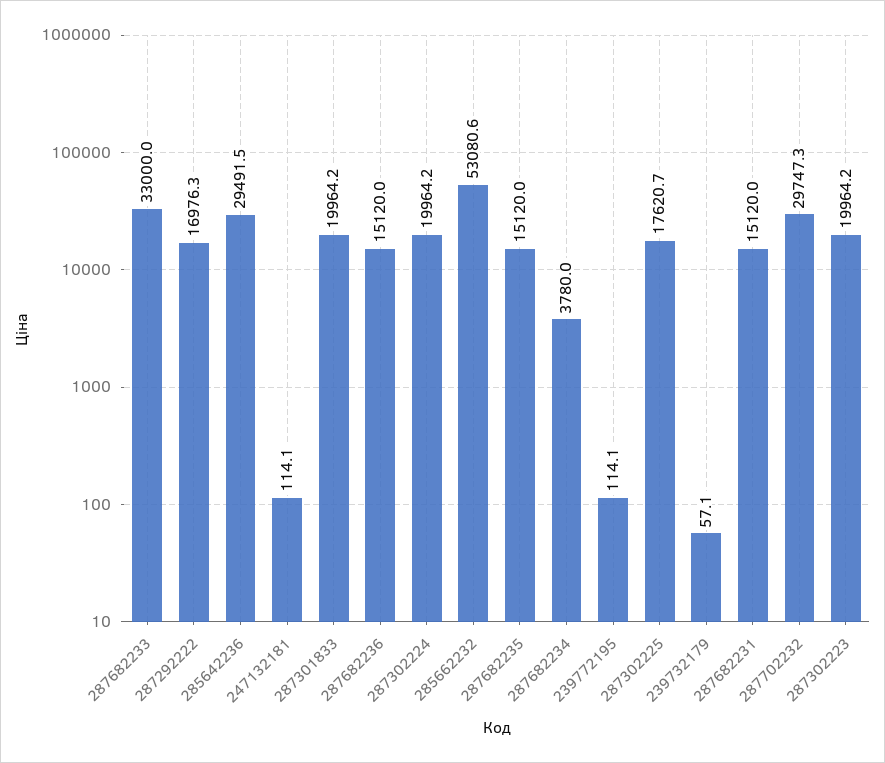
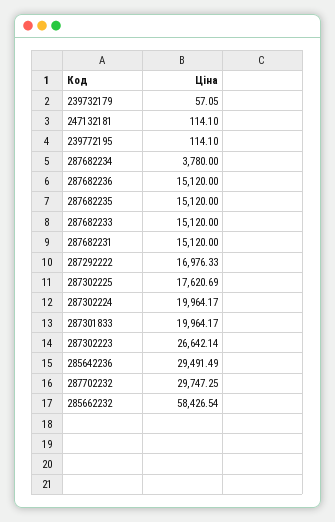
287682233: 33000 -> 15120
285662232: 53080.6 -> 58426.54
287302223: 19964.2 -> 26642.14

